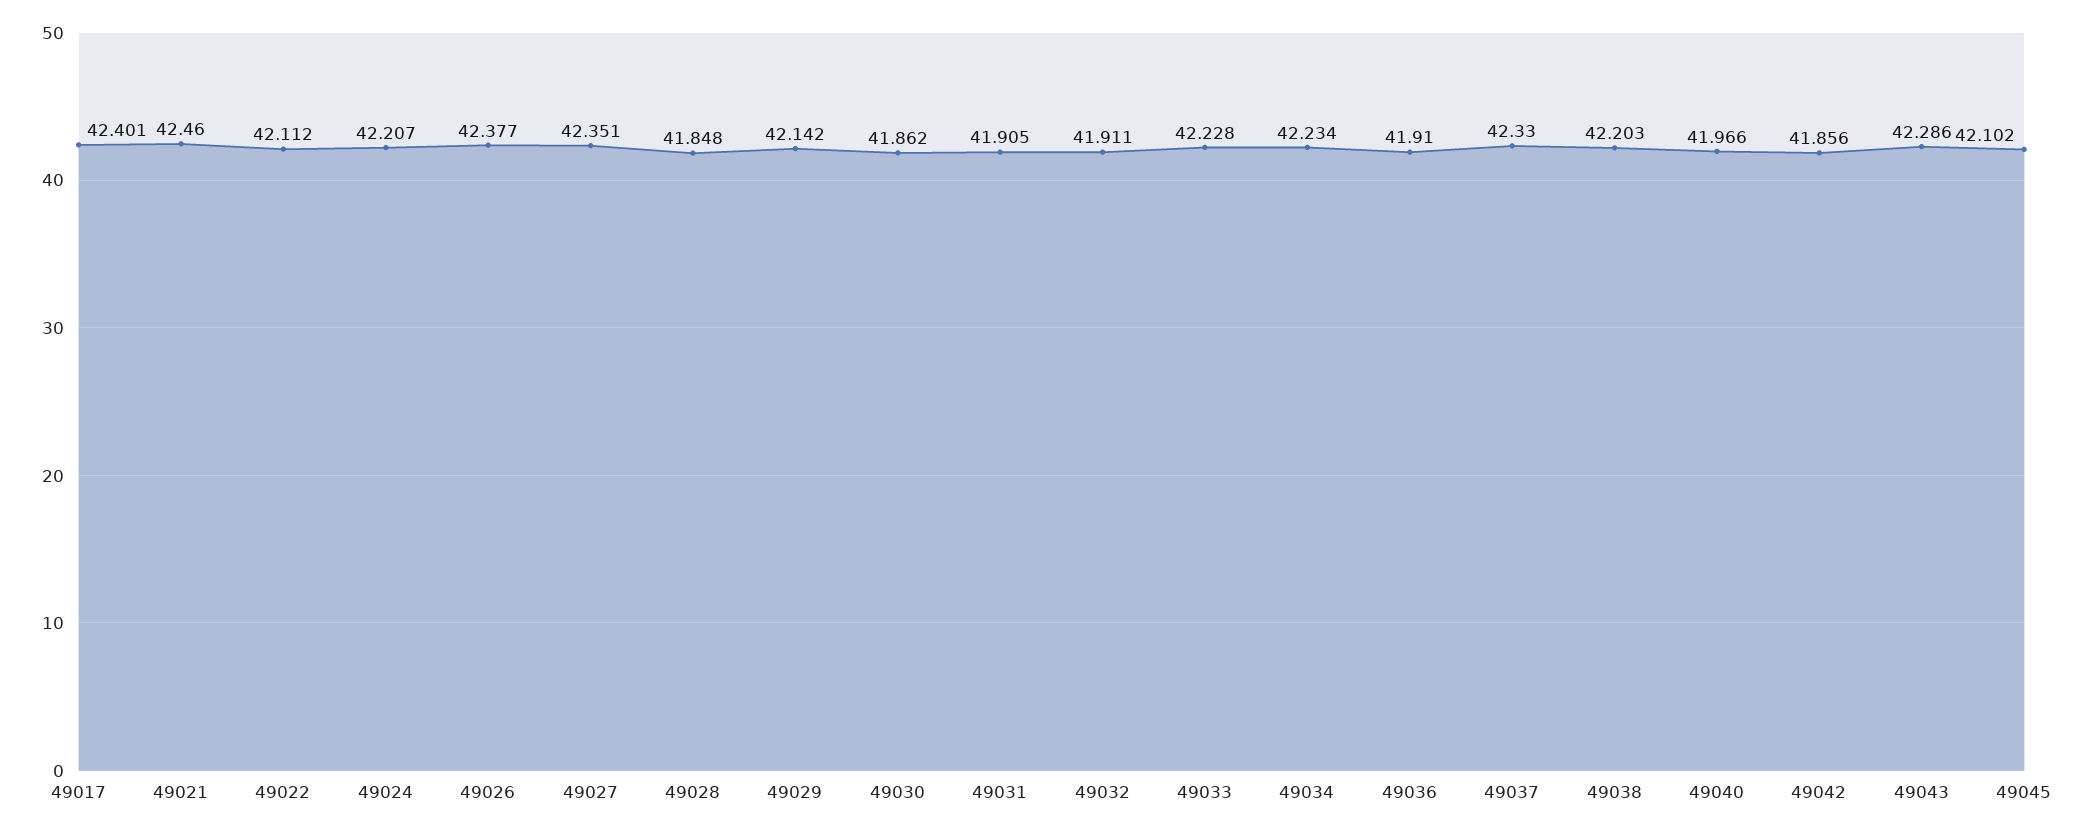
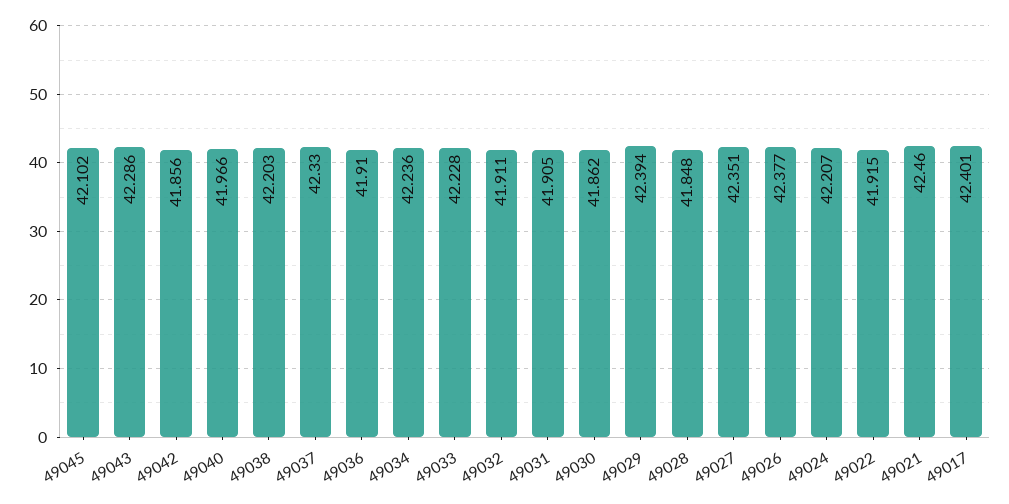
49022: 42.112 -> 41.915
49029: 42.142 -> 42.394
49034: 42.234 -> 42.236

